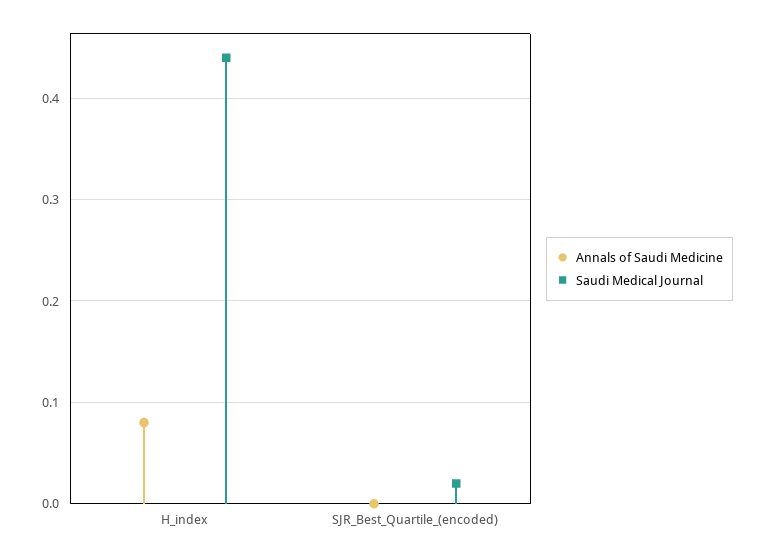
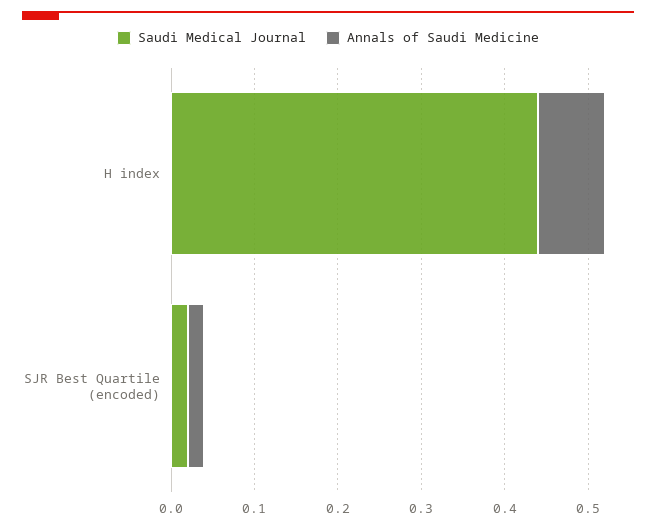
Annals of Saudi Medicine, SJR_Best_Quartile_(encoded): 0 -> 0.02

